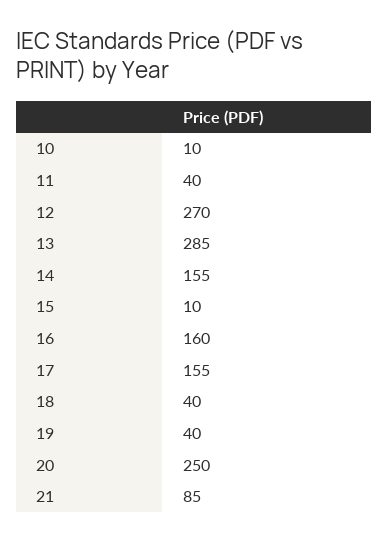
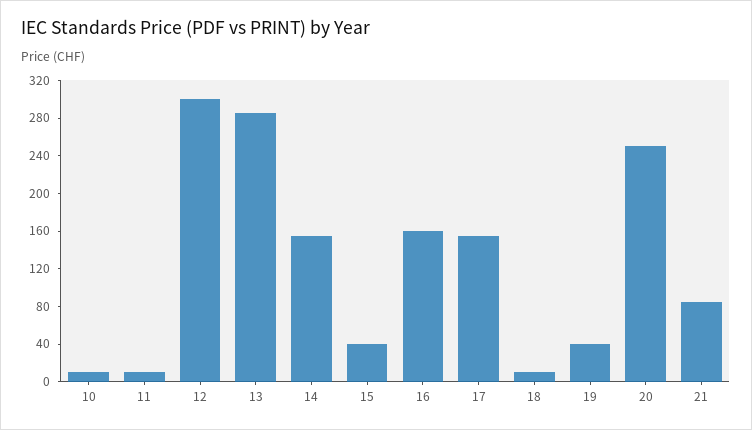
11: 40 -> 10
12: 270 -> 300
15: 10 -> 40
18: 40 -> 10

